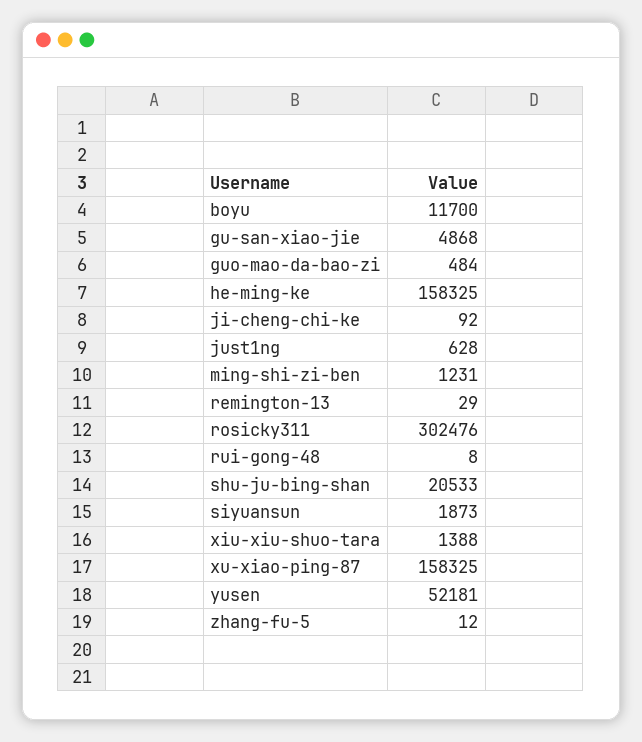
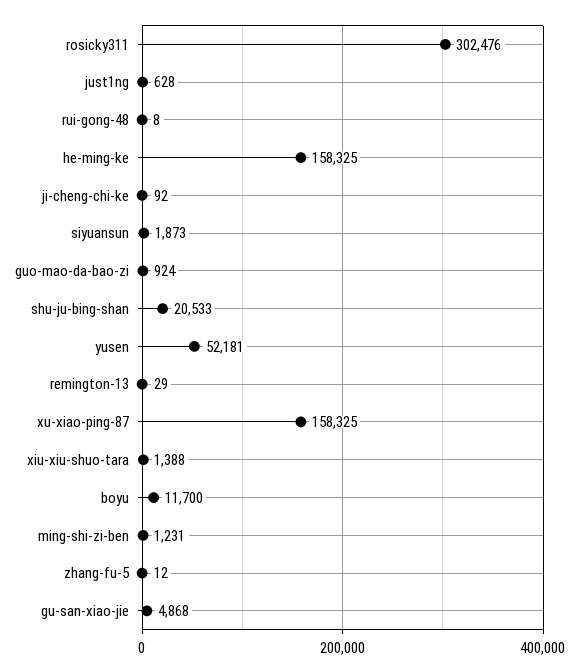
guo-mao-da-bao-zi: 484 -> 924

